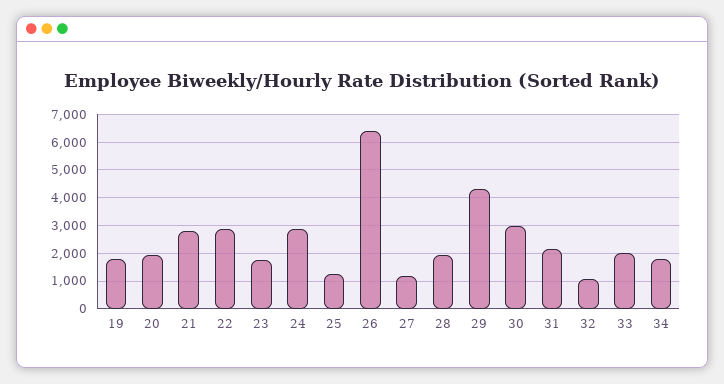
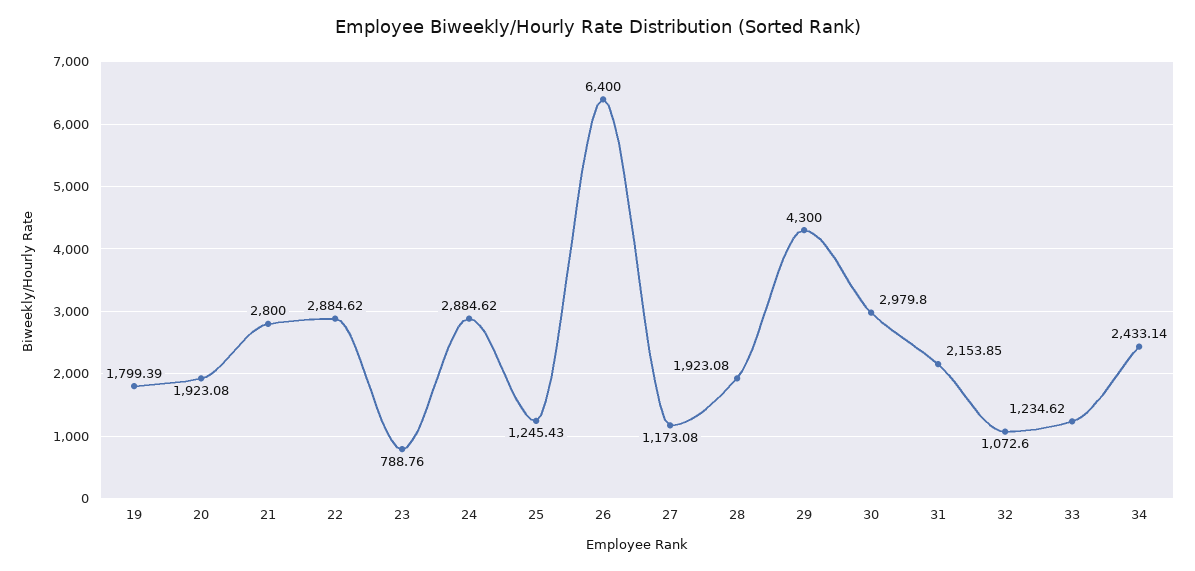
23: 1750 -> 788.76
33: 2000 -> 1234.62
34: 1750 -> 2433.14

